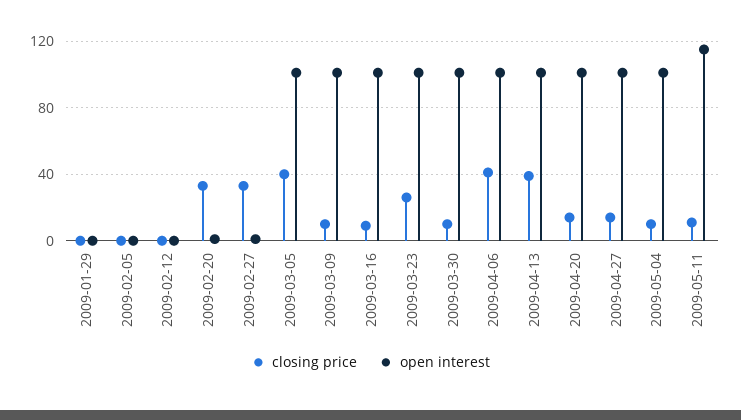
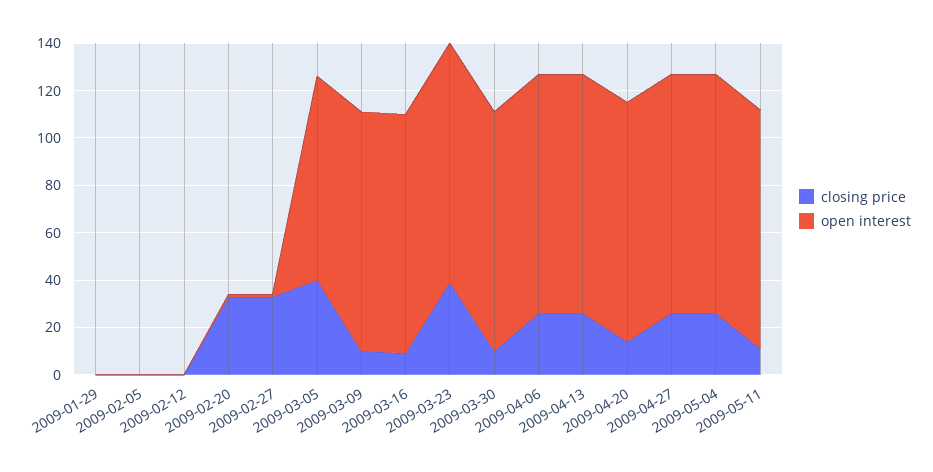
open interest, 2009-03-05: 100 -> 85
closing price, 2009-03-23: 25 -> 40
closing price, 2009-04-06: 40 -> 25
closing price, 2009-04-13: 40 -> 25
closing price, 2009-04-27: 15 -> 25
closing price, 2009-05-04: 10 -> 25
open interest, 2009-05-11: 115 -> 100

